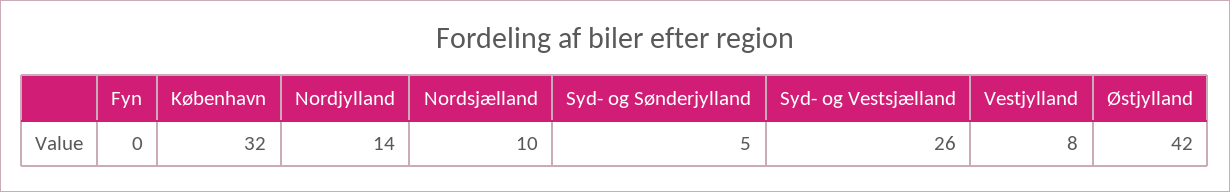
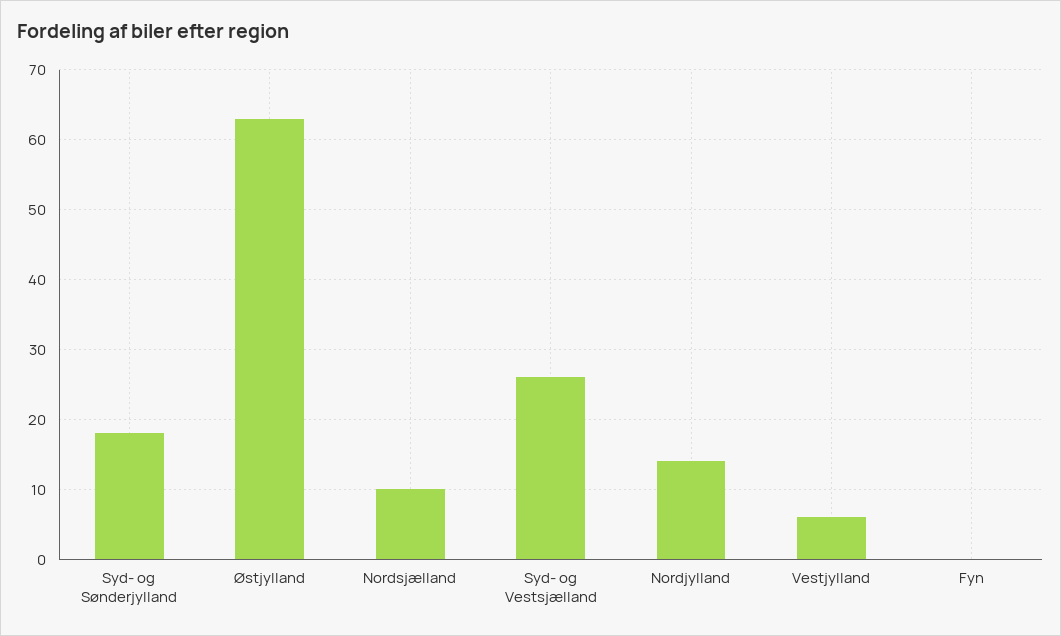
København: 32 -> none
Syd- og Sønderjylland: 5 -> 18
Vestjylland: 8 -> 6
Østjylland: 42 -> 63

